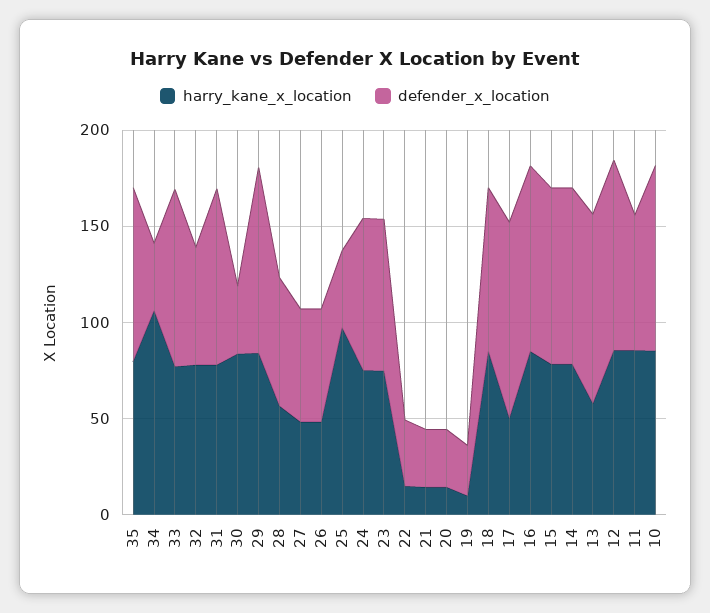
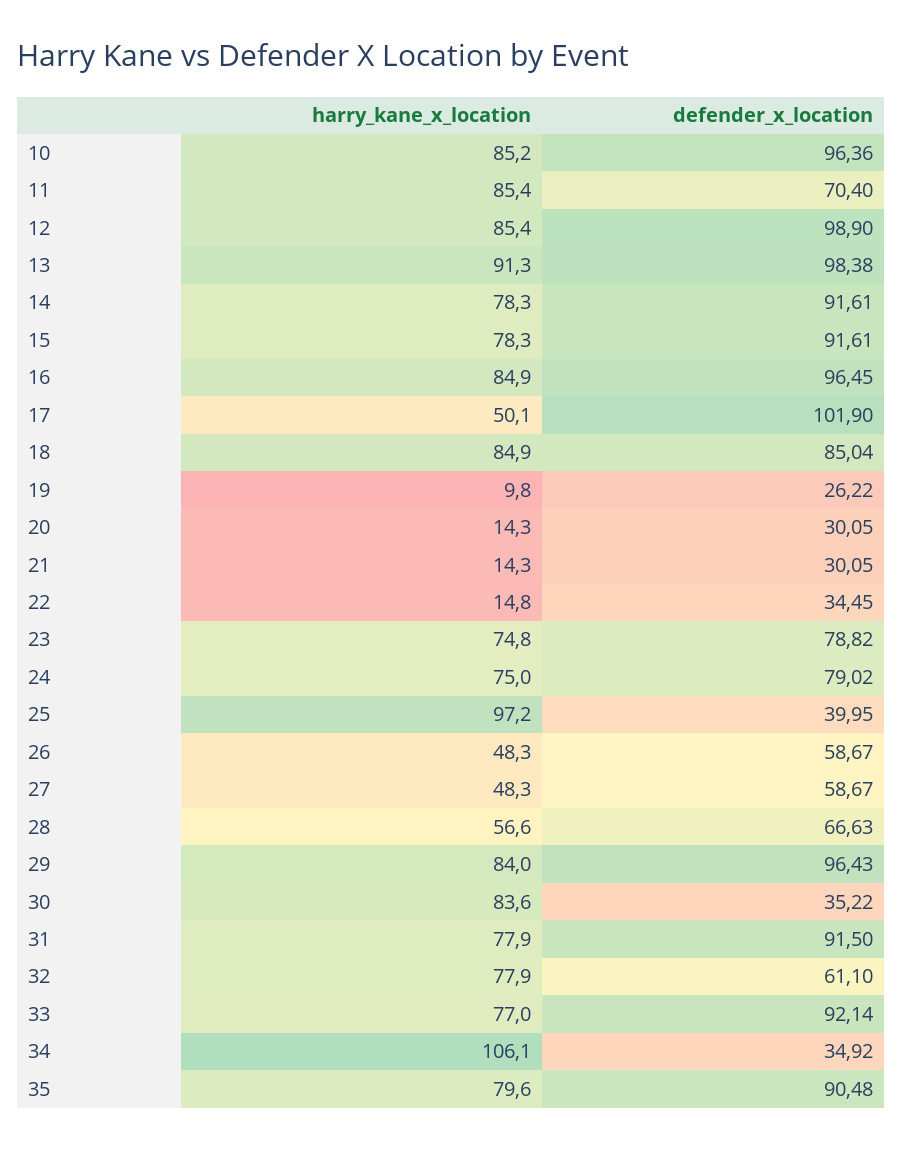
harry_kane_x_location, 13: 60 -> 91.3

